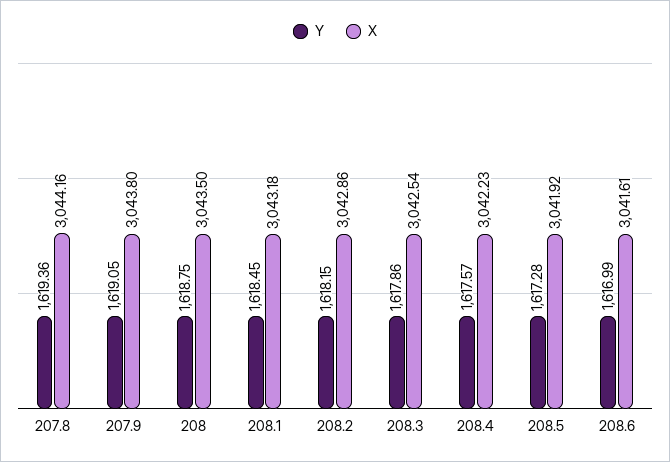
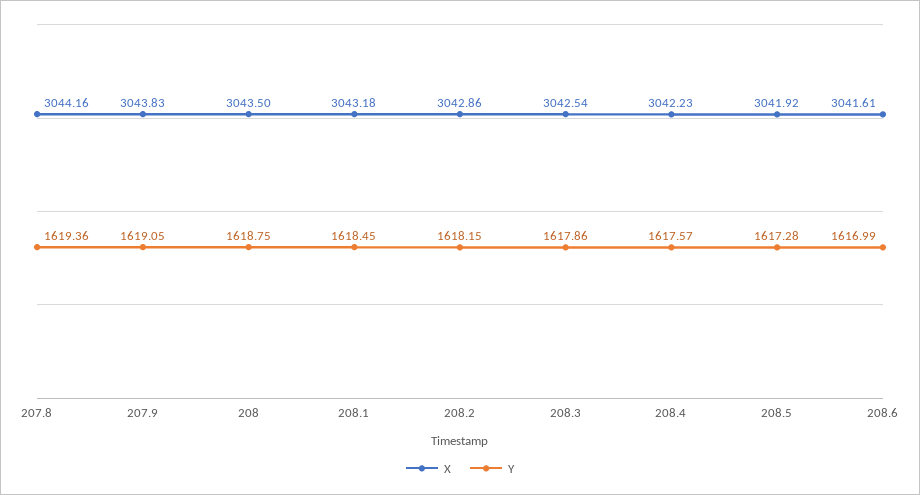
X, 207.9: 3043.8 -> 3043.83

